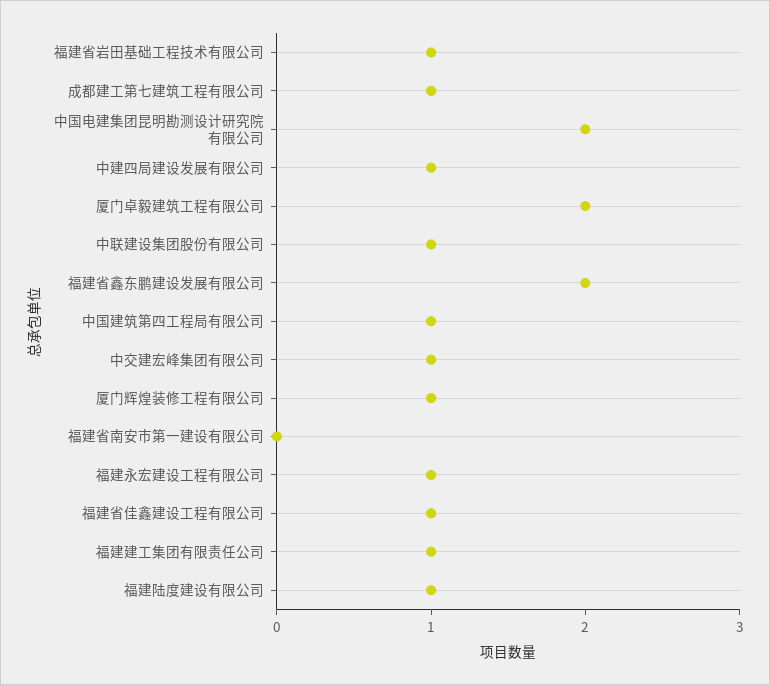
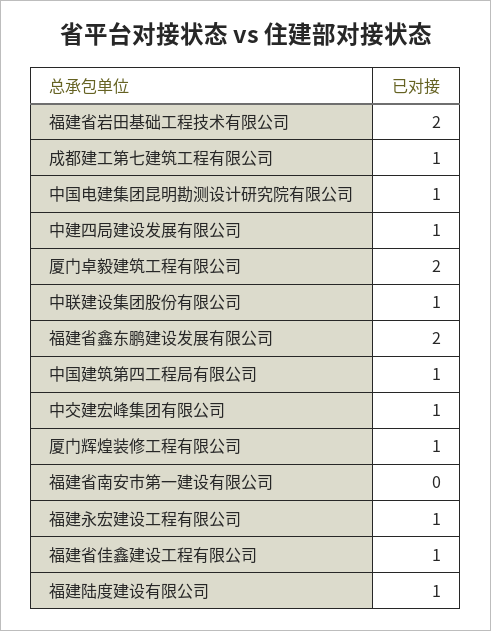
福建省岩田基础工程技术有限公司: 1 -> 2
中国电建集团昆明勘测设计研究院有限公司: 2 -> 1
福建建工集团有限责任公司: 1 -> none

